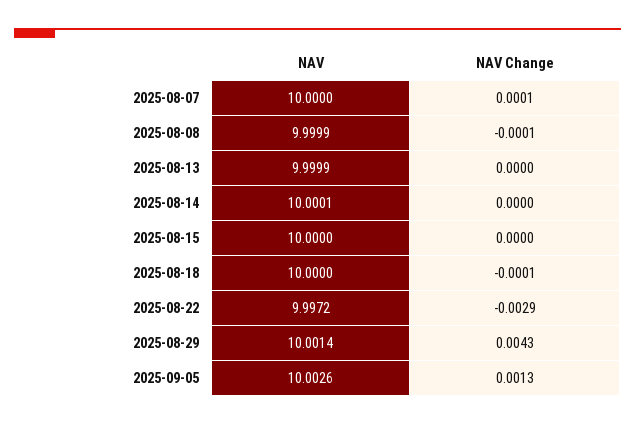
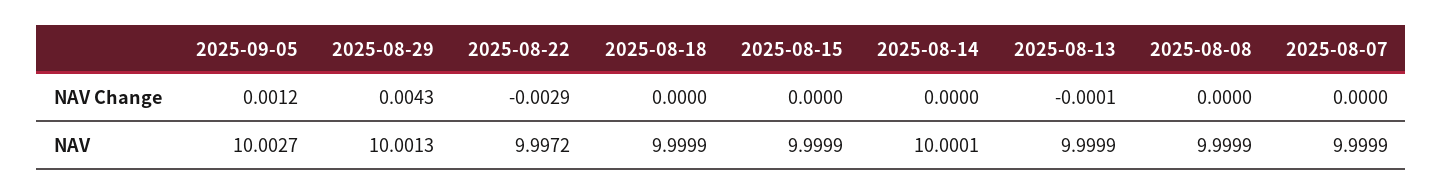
NAV, 2025-08-07: 10 -> 9.9999
NAV Change, 2025-08-07: 0.0001 -> 0
NAV Change, 2025-08-08: -0.0001 -> 0
NAV Change, 2025-08-13: 0 -> -0.0001
NAV, 2025-08-15: 10 -> 9.9999
NAV, 2025-08-18: 10 -> 9.9999
NAV Change, 2025-08-18: -0.0001 -> 0
NAV, 2025-08-29: 10.0014 -> 10.0013
NAV, 2025-09-05: 10.0026 -> 10.0027
NAV Change, 2025-09-05: 0.0013 -> 0.0012

